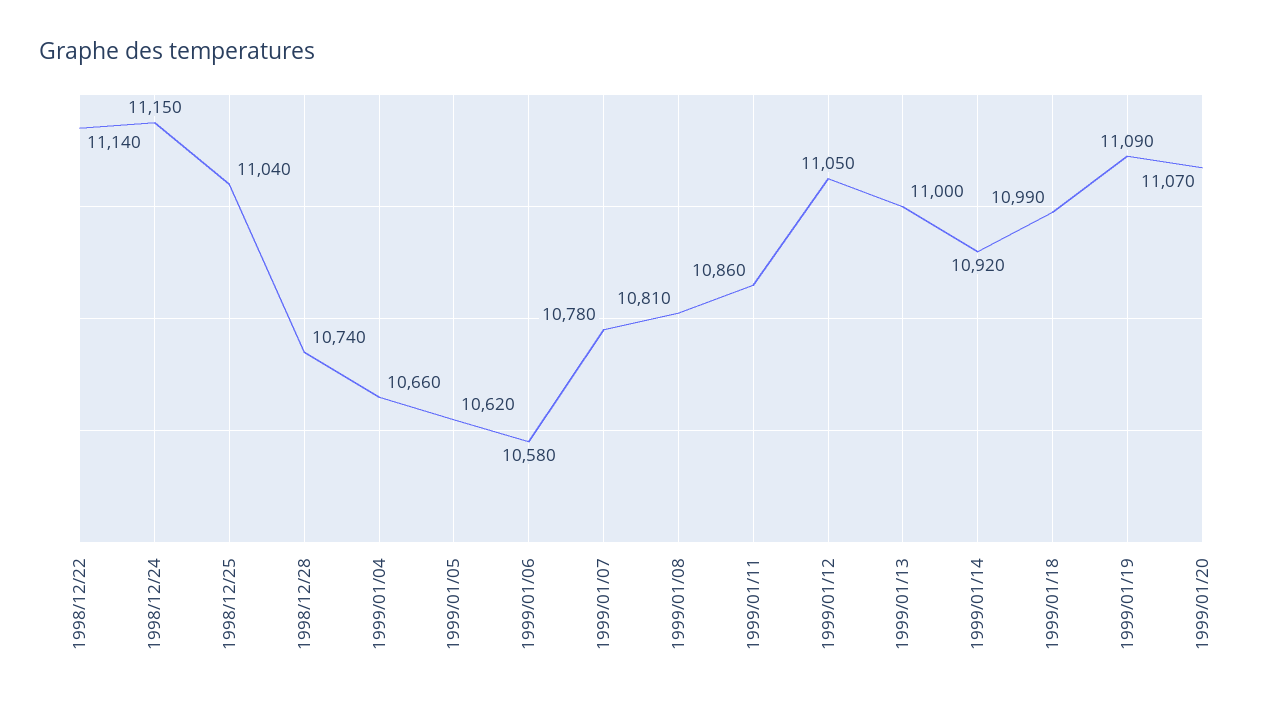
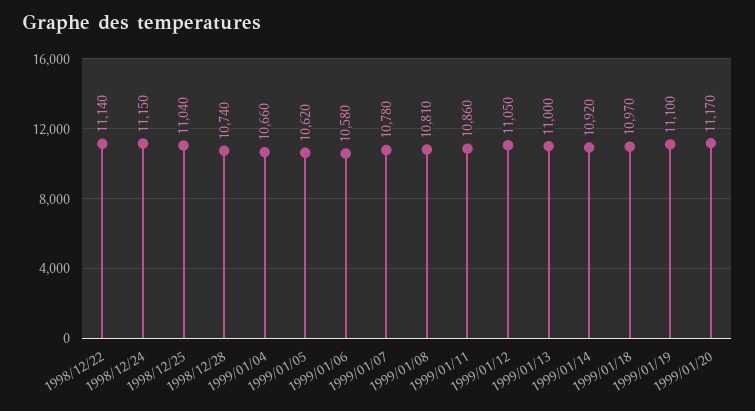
1999/01/18: 10990 -> 10970
1999/01/19: 11090 -> 11100
1999/01/20: 11070 -> 11170

